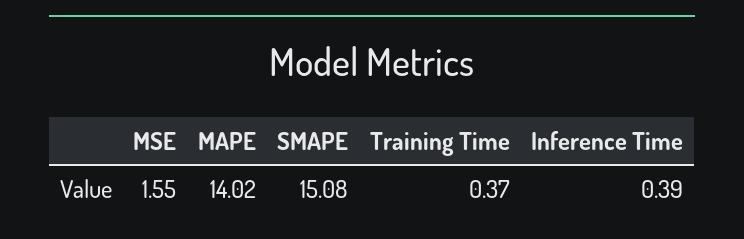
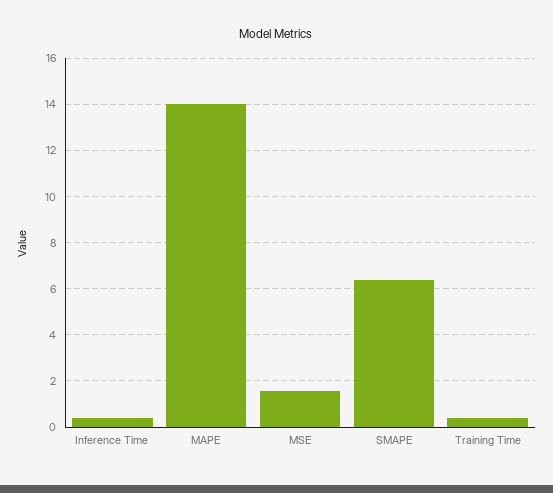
SMAPE: 15.08 -> 6.5

